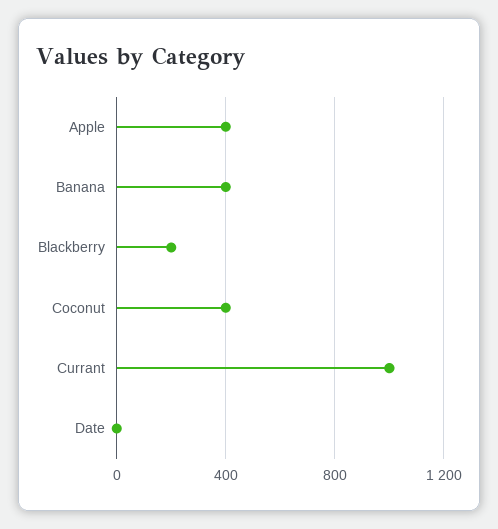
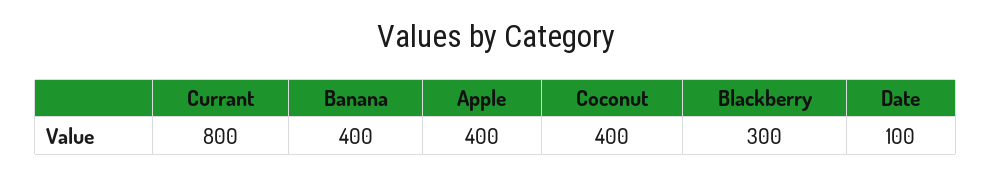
Blackberry: 200 -> 300
Currant: 1000 -> 800
Date: 0 -> 100

